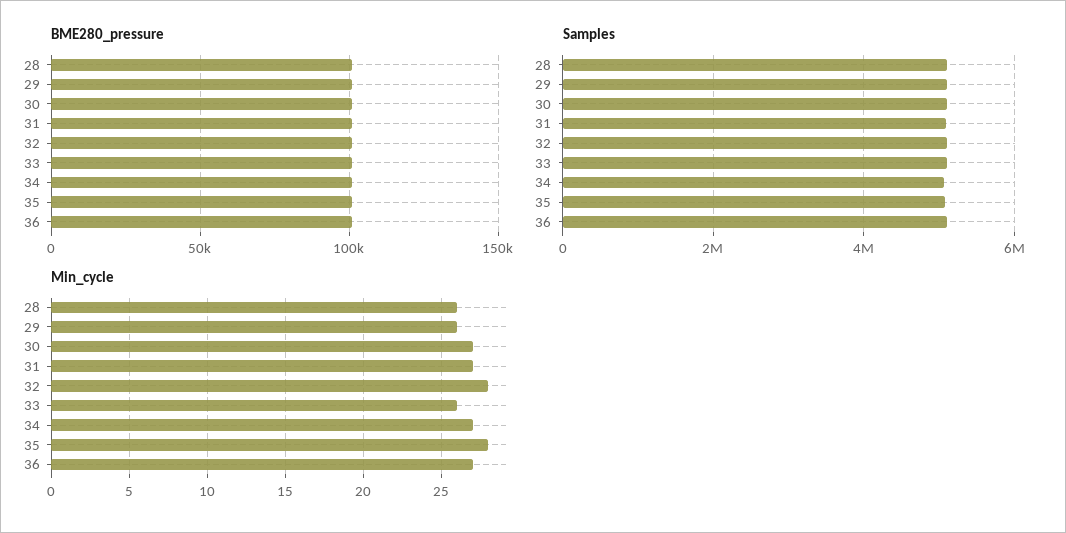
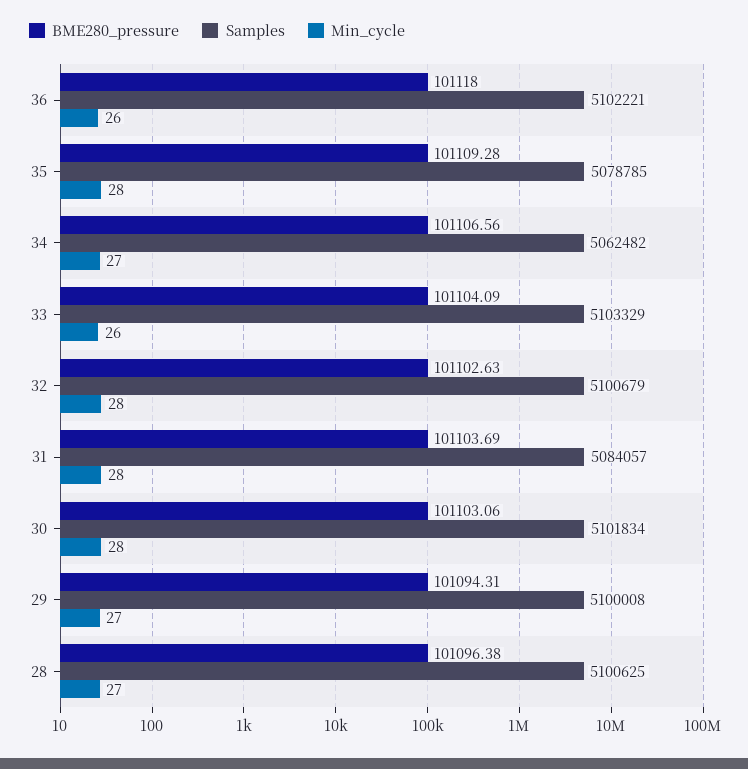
Min_cycle, 28: 26 -> 27
Min_cycle, 29: 26 -> 27
Min_cycle, 30: 27 -> 28
Min_cycle, 31: 27 -> 28
Min_cycle, 36: 27 -> 26

